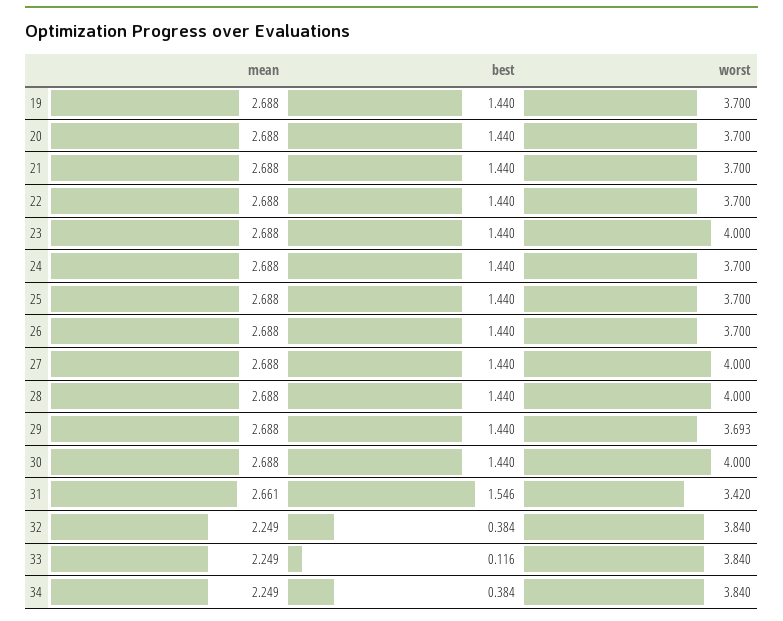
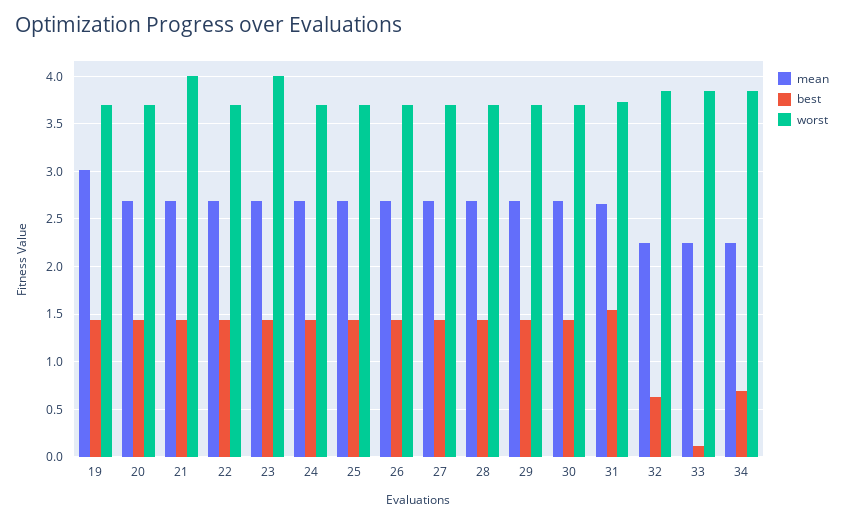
mean, 19: 2.688 -> 3
worst, 21: 3.7 -> 4
worst, 27: 4 -> 3.7
worst, 28: 4 -> 3.7
worst, 30: 4 -> 3.7
worst, 31: 3.42 -> 3.7
best, 32: 0.384 -> 0.6
best, 34: 0.384 -> 0.7

